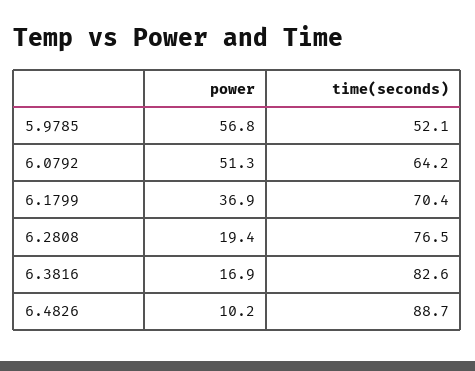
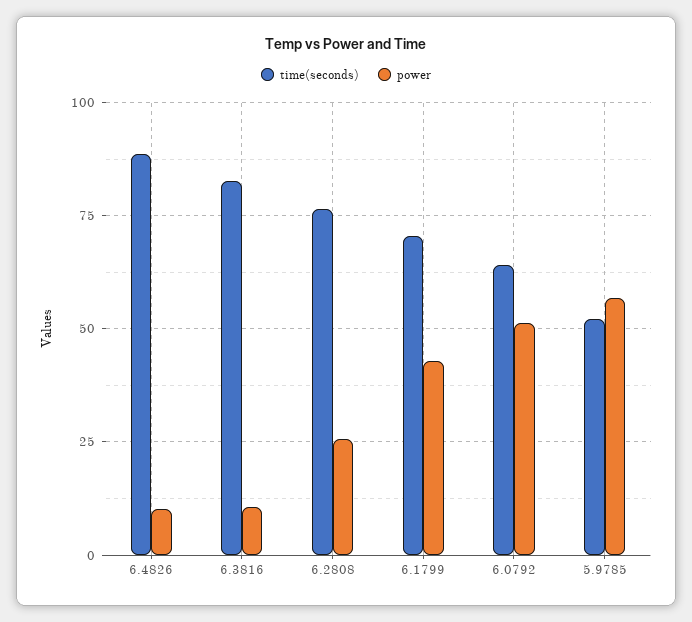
power, 6.1799: 36.9 -> 42.5
power, 6.2808: 19.4 -> 25
power, 6.3816: 16.9 -> 10

